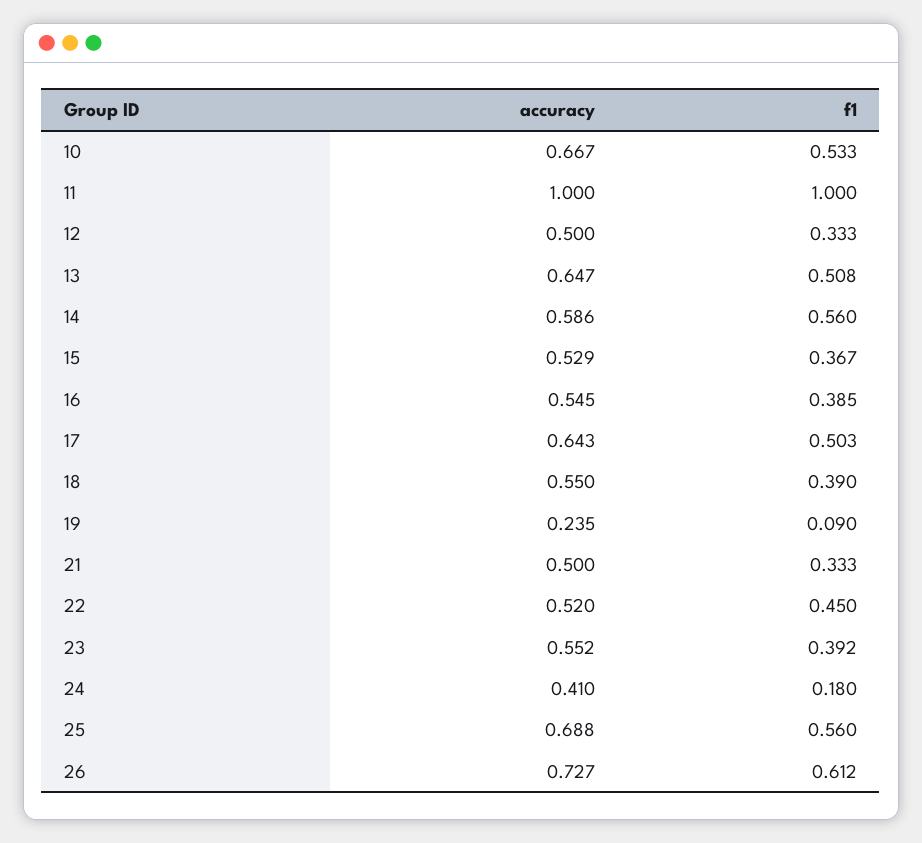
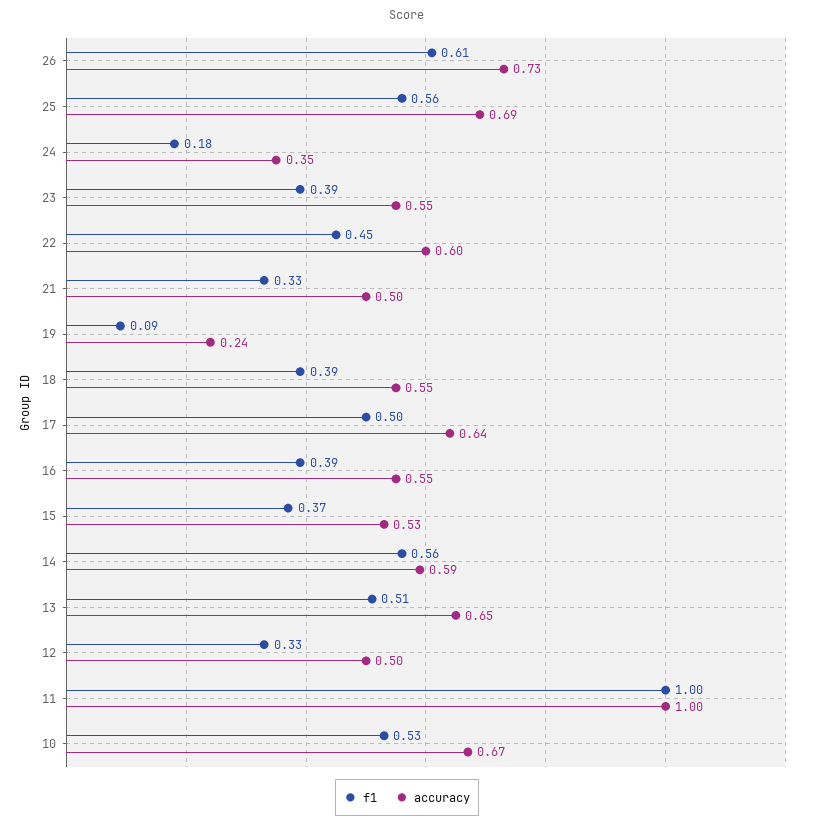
accuracy, 22: 0.52 -> 0.6
accuracy, 24: 0.41 -> 0.35

